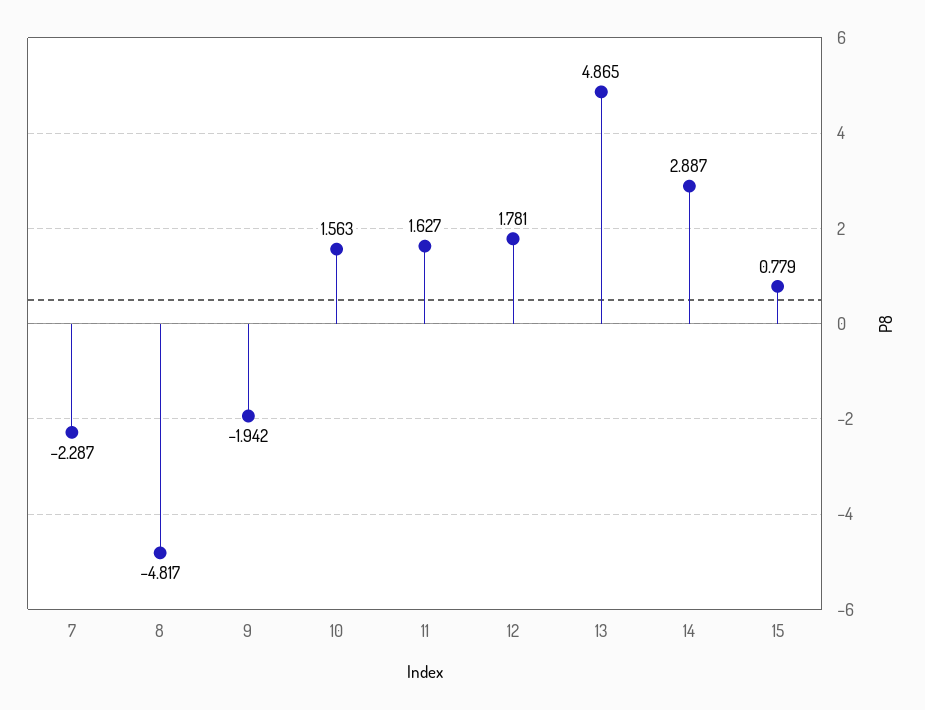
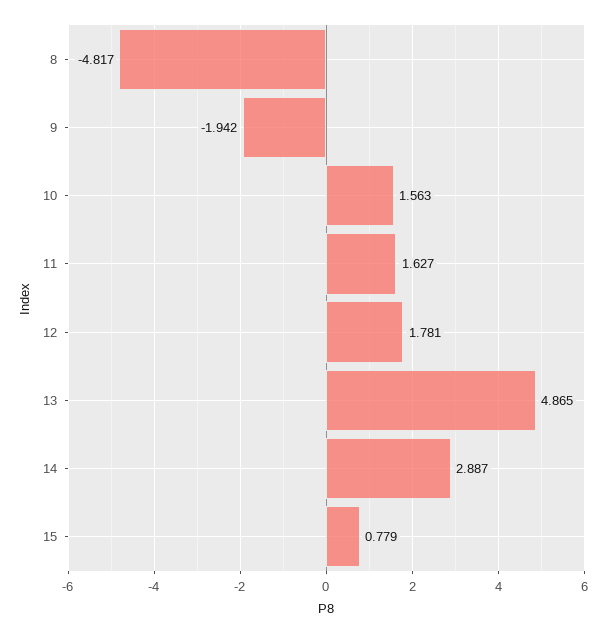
7: -2.287 -> none

